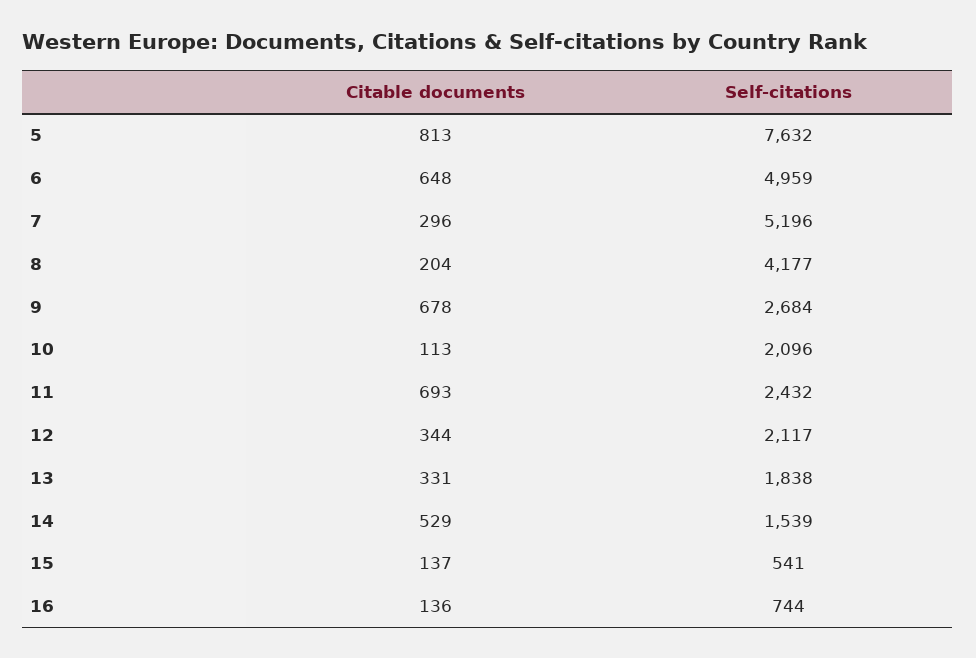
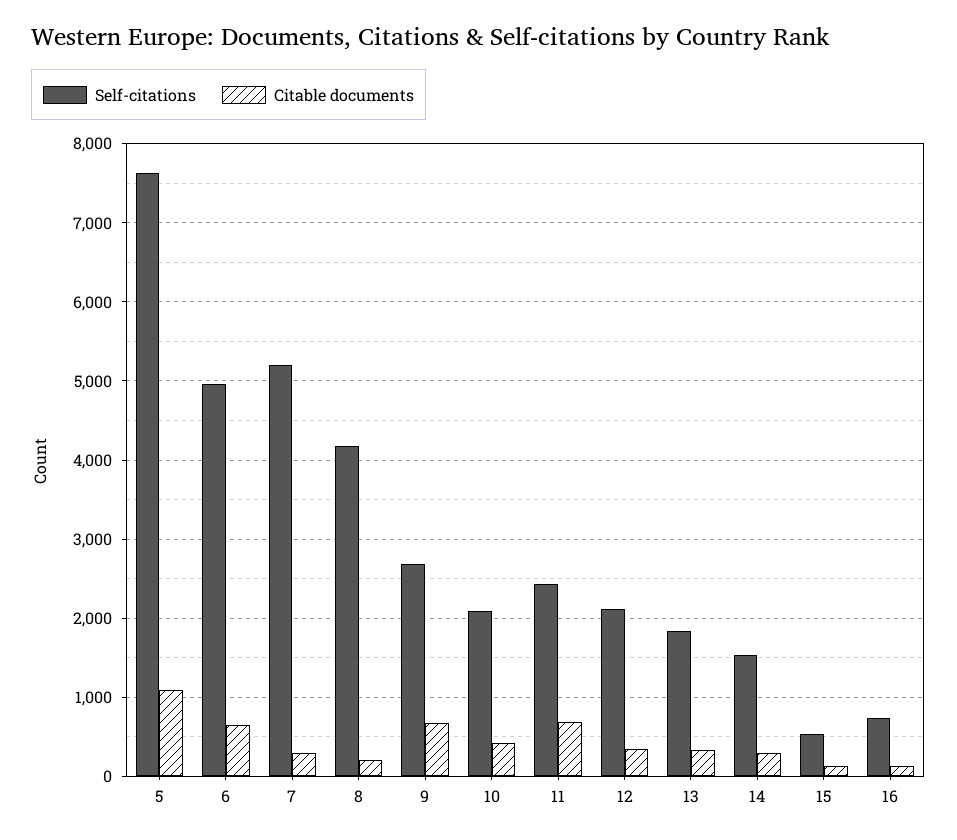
Citable documents, 5: 813 -> 1100
Citable documents, 10: 113 -> 400
Citable documents, 14: 529 -> 300

